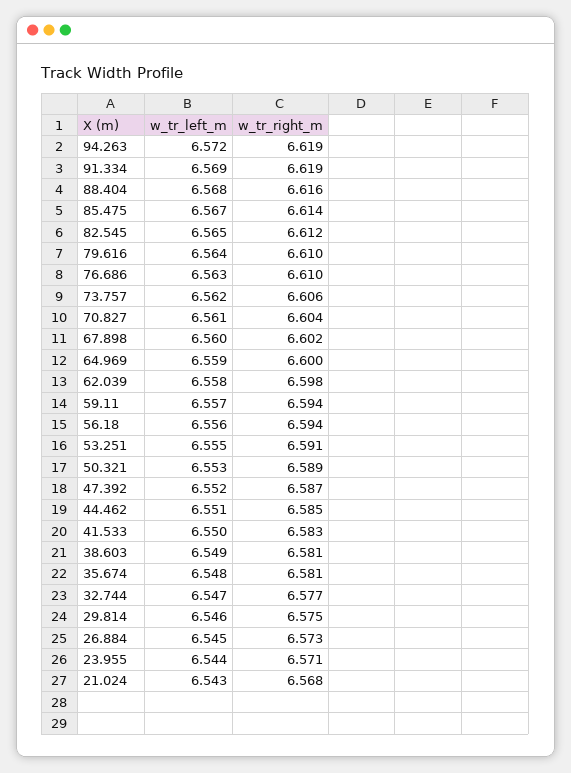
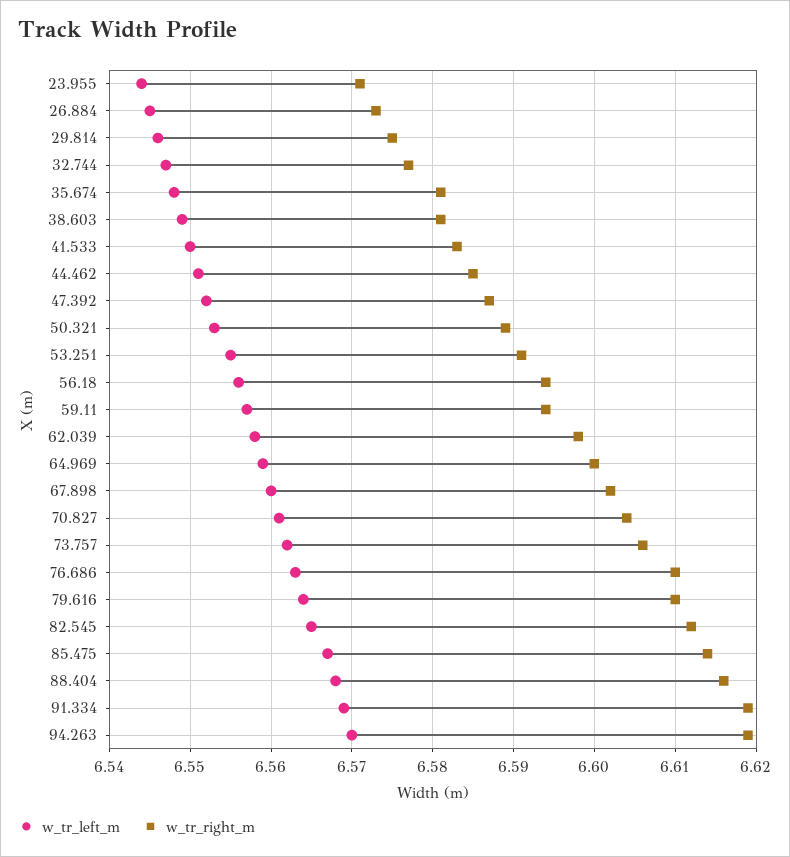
w_tr_left_m, 94.263: 6.572 -> 6.57
w_tr_left_m, 21.024: 6.543 -> none
w_tr_right_m, 21.024: 6.568 -> none

